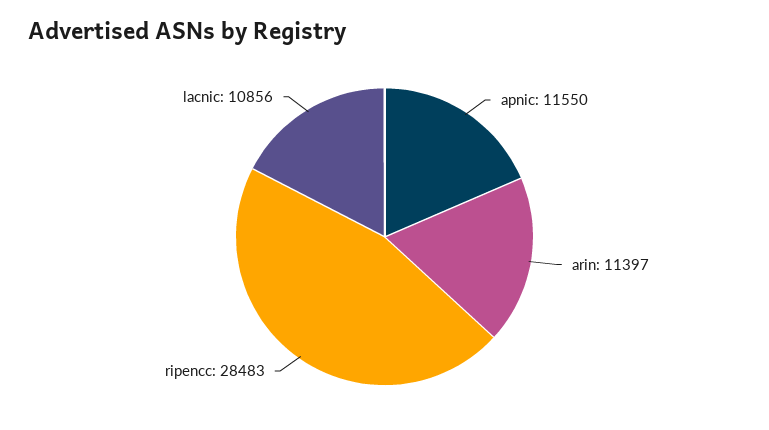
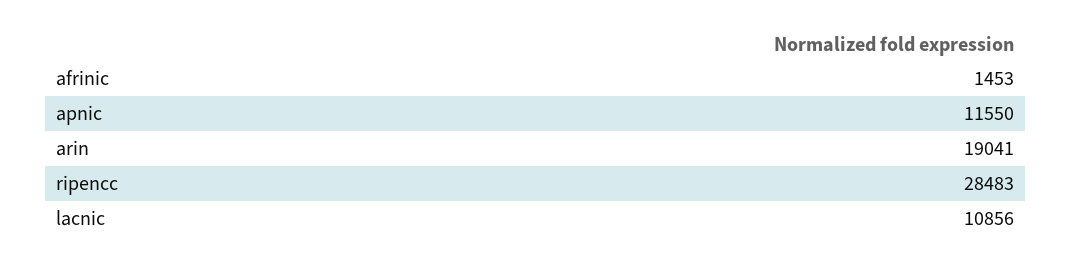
arin: 11397 -> 19041
afrinic: none -> 1453

